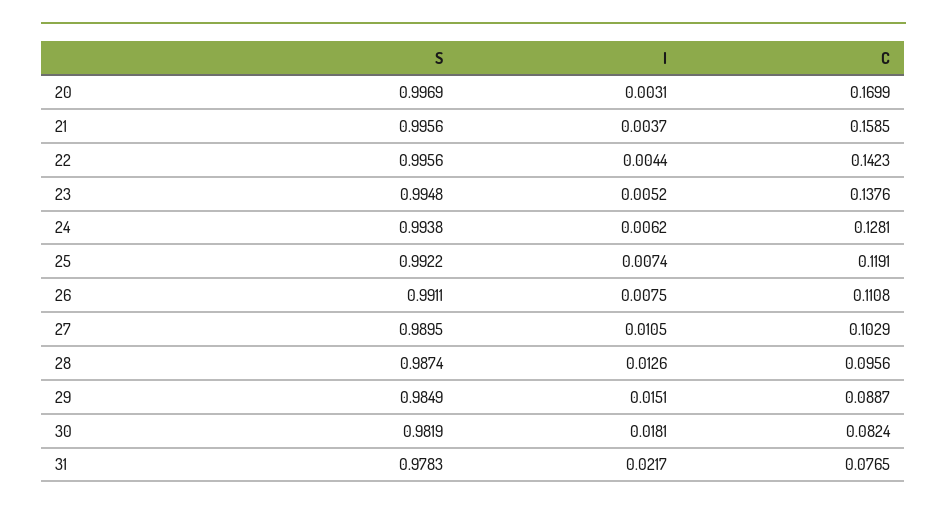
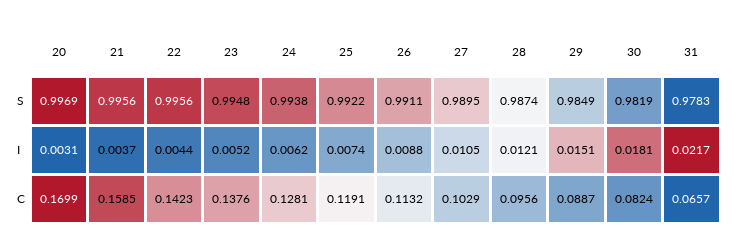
I, 26: 0.0075 -> 0.0088
C, 26: 0.1108 -> 0.1132
I, 28: 0.0126 -> 0.0121
C, 31: 0.0765 -> 0.0657

